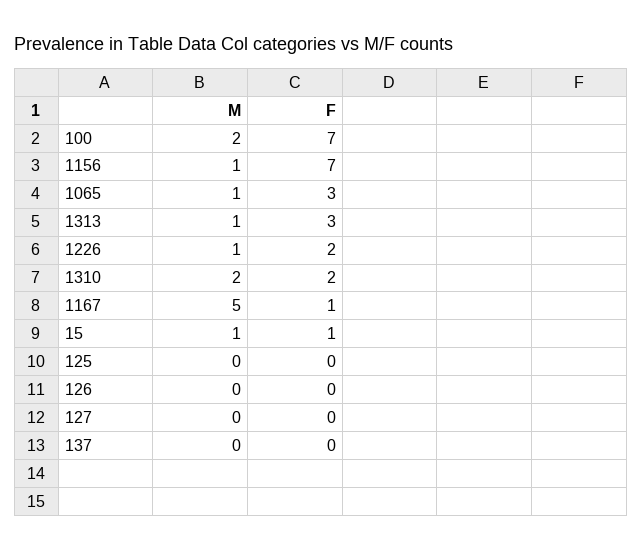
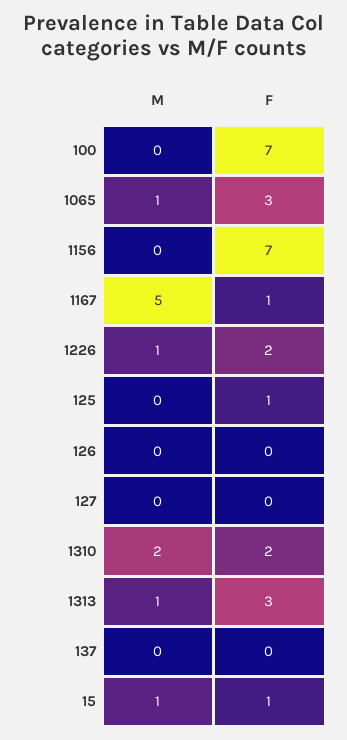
M, 100: 2 -> 0
M, 1156: 1 -> 0
F, 125: 0 -> 1

